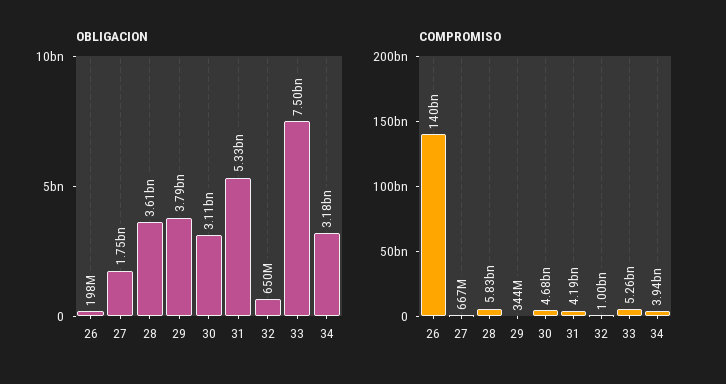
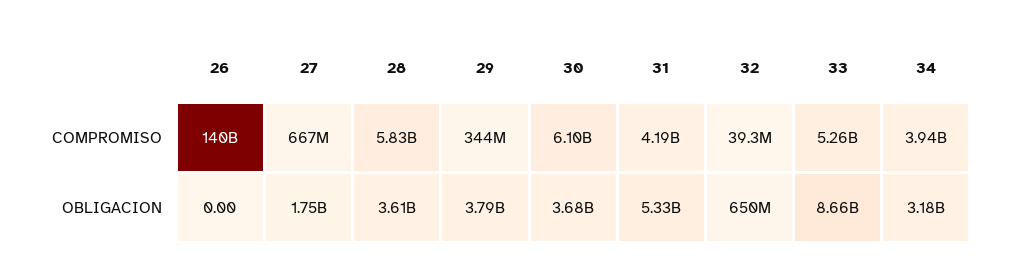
OBLIGACION, 26: 198000000 -> 0
OBLIGACION, 30: 3110000000 -> 3680000000
OBLIGACION, 33: 7500000000 -> 8660000000
COMPROMISO, 30: 4680000000 -> 6100000000
COMPROMISO, 32: 1000000000 -> 39300000

